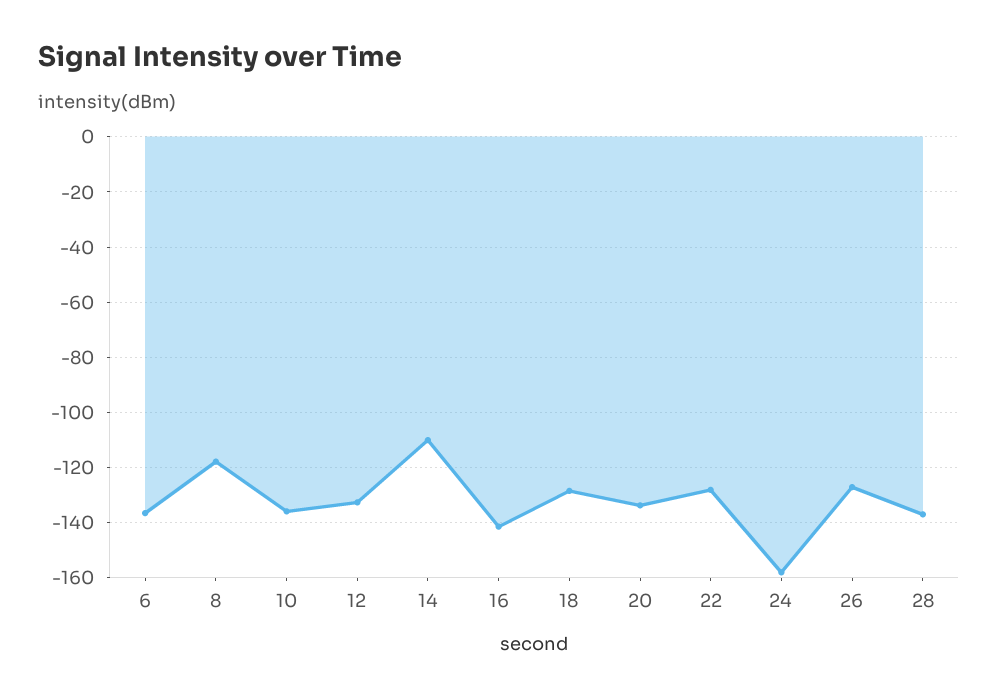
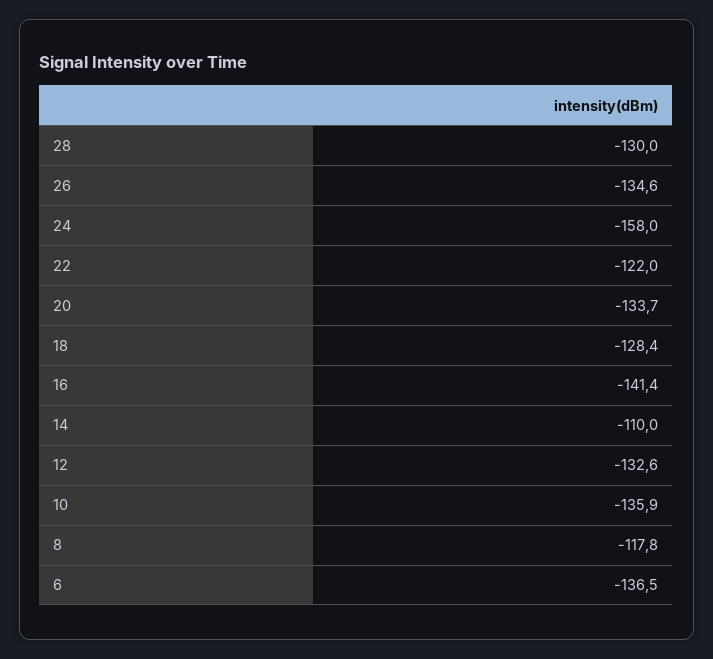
22: -127.5 -> -122
26: -127.5 -> -134.6
28: -137.5 -> -130

